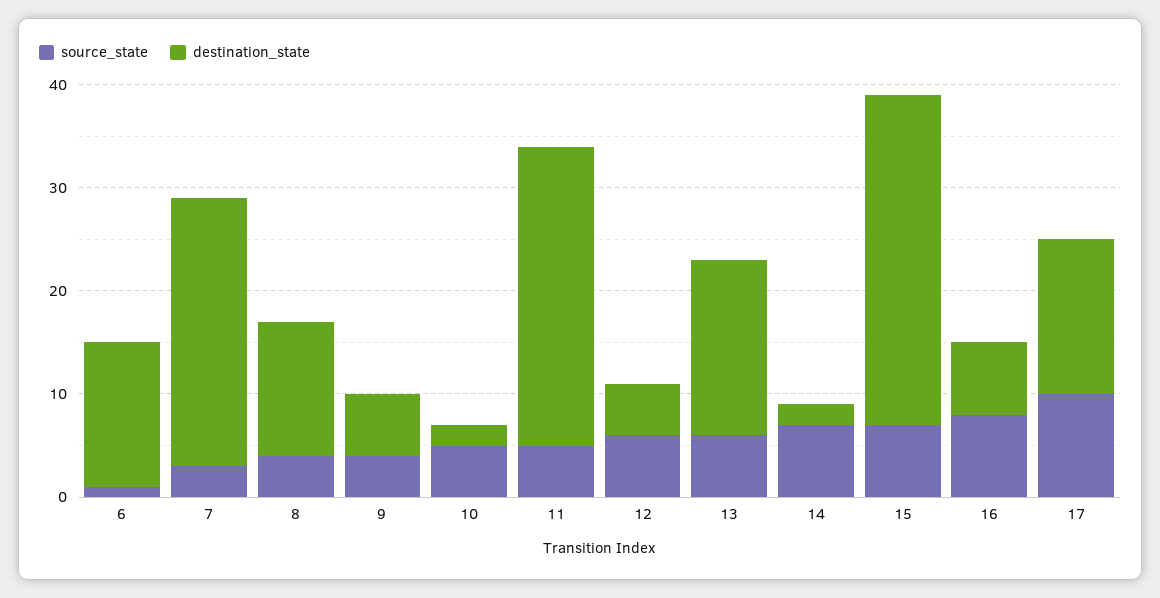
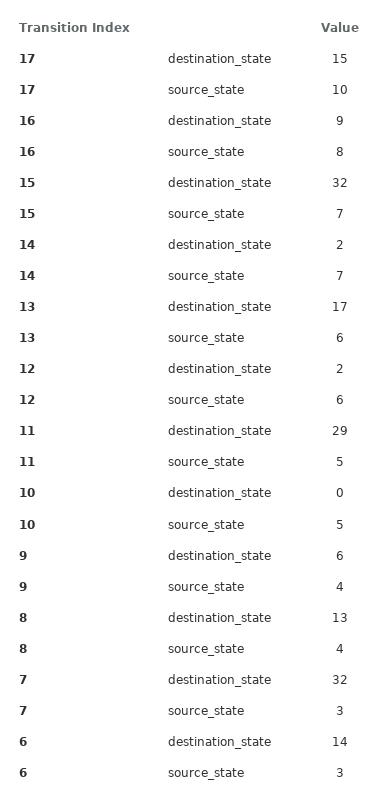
source_state, 6: 1 -> 3
destination_state, 7: 26 -> 32
destination_state, 10: 2 -> 0
destination_state, 12: 5 -> 2
destination_state, 16: 7 -> 9

